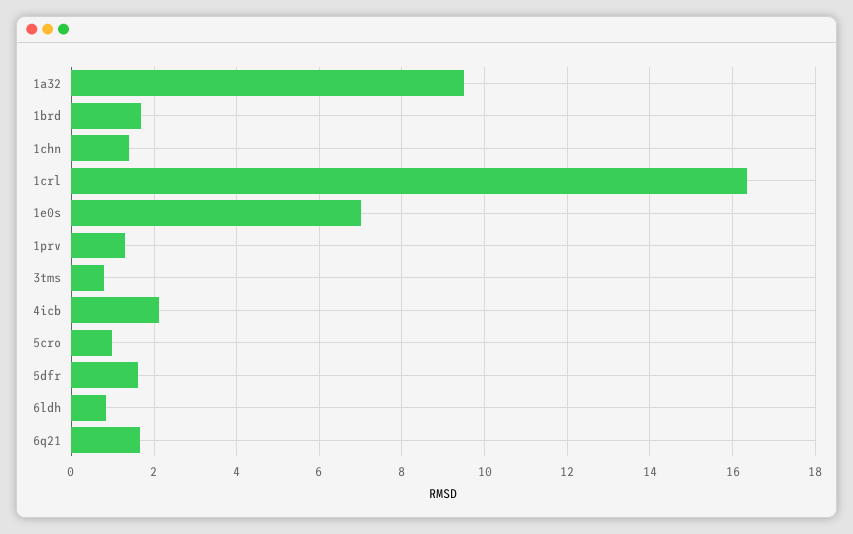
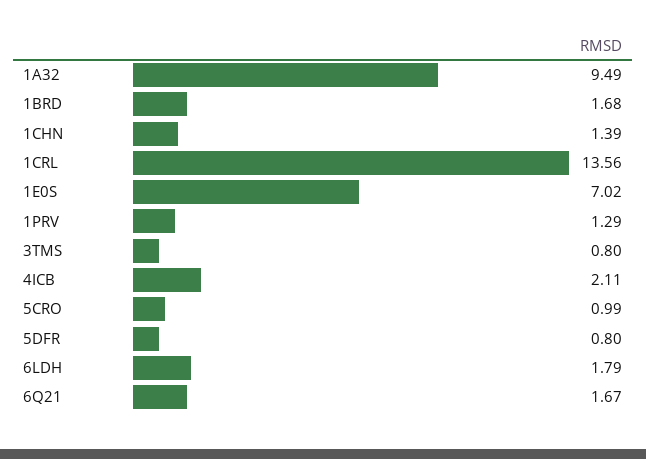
1crl: 16.4 -> 13.56
5dfr: 1.6 -> 0.8
6ldh: 0.8 -> 1.79

